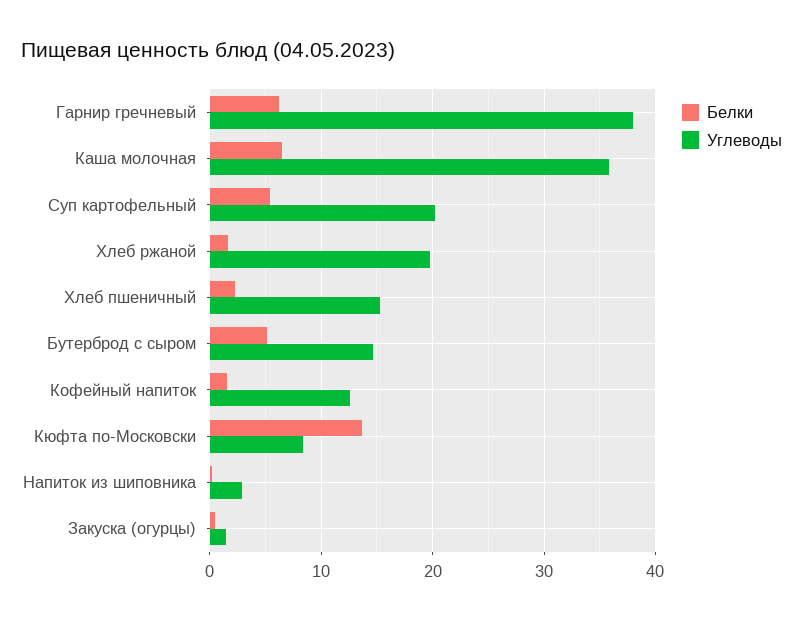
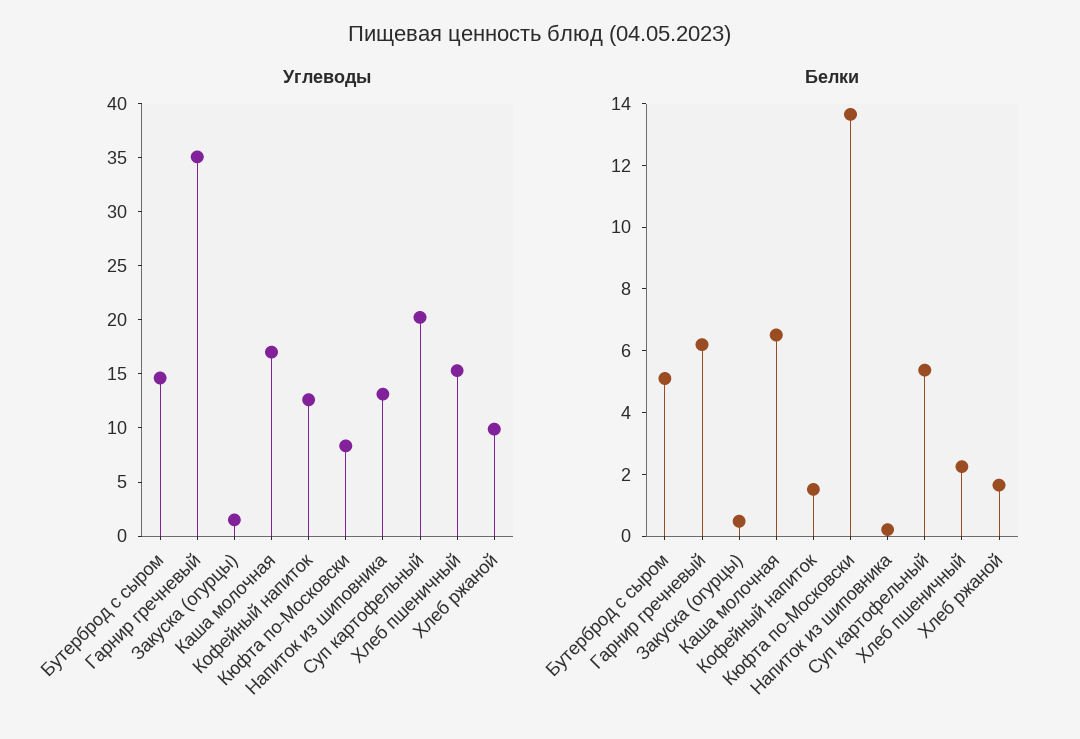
Углеводы, Гарнир гречневый: 38 -> 35
Углеводы, Каша молочная: 36 -> 17
Углеводы, Хлеб ржаной: 20 -> 10
Углеводы, Напиток из шиповника: 3 -> 13

